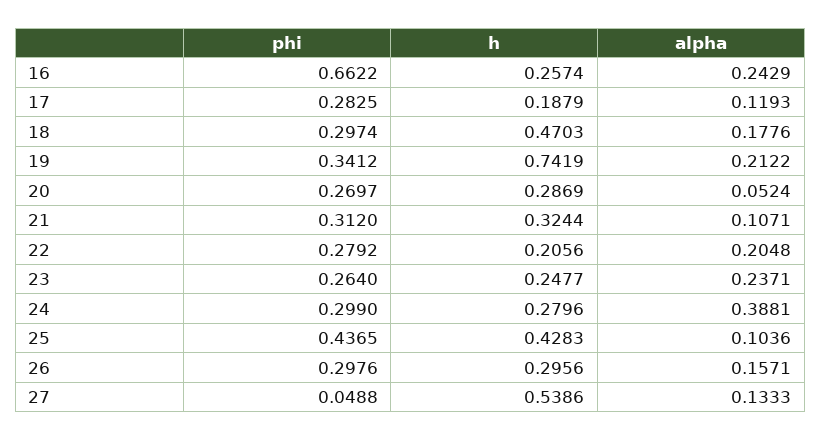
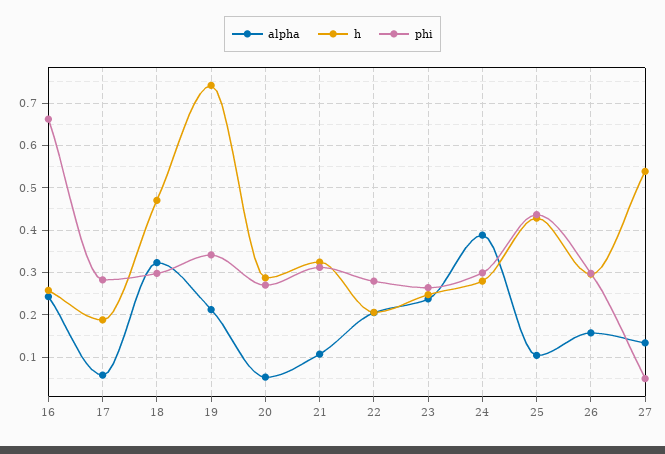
alpha, 17: 0.1193 -> 0.06
alpha, 18: 0.1776 -> 0.32

